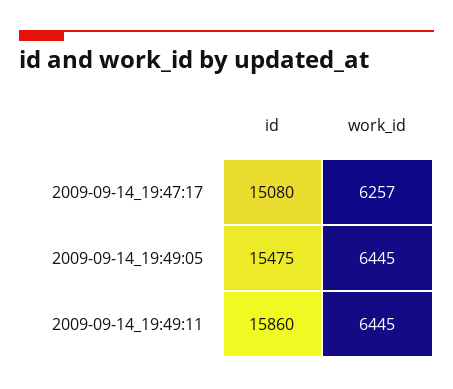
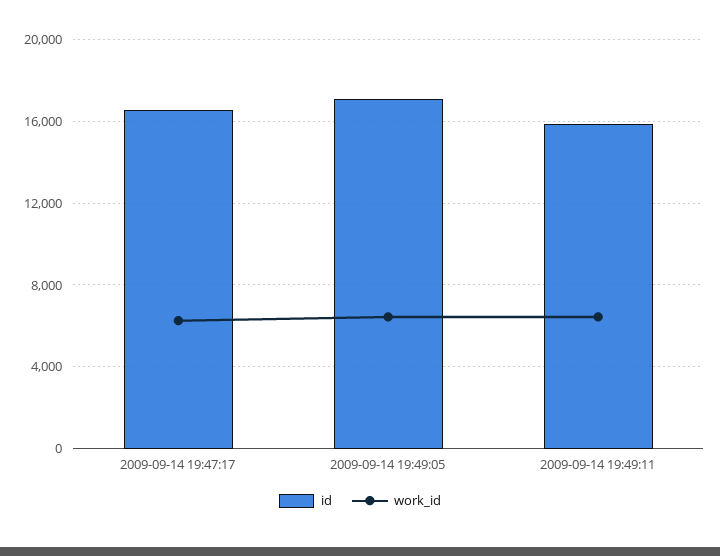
id, 2009-09-14_19:47:17: 15080 -> 16500
id, 2009-09-14_19:49:05: 15475 -> 17000

